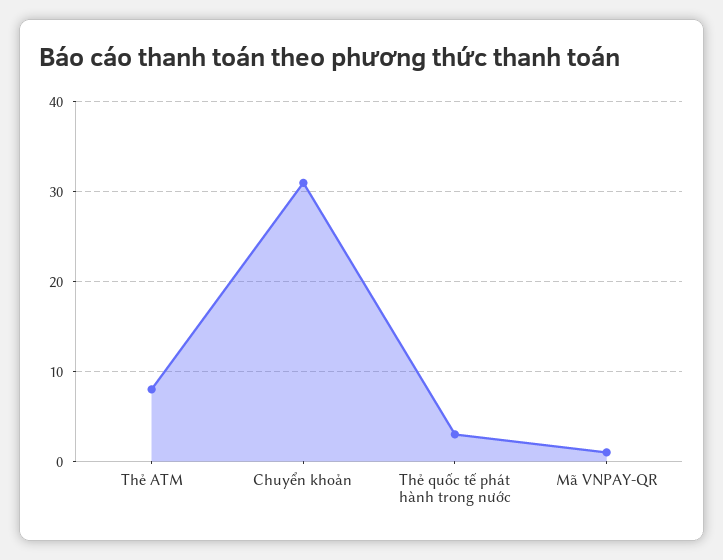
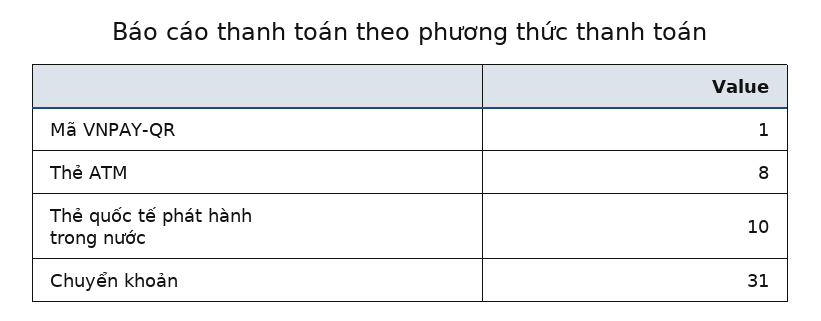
Thẻ quốc tế phát hành trong nước: 3 -> 10

